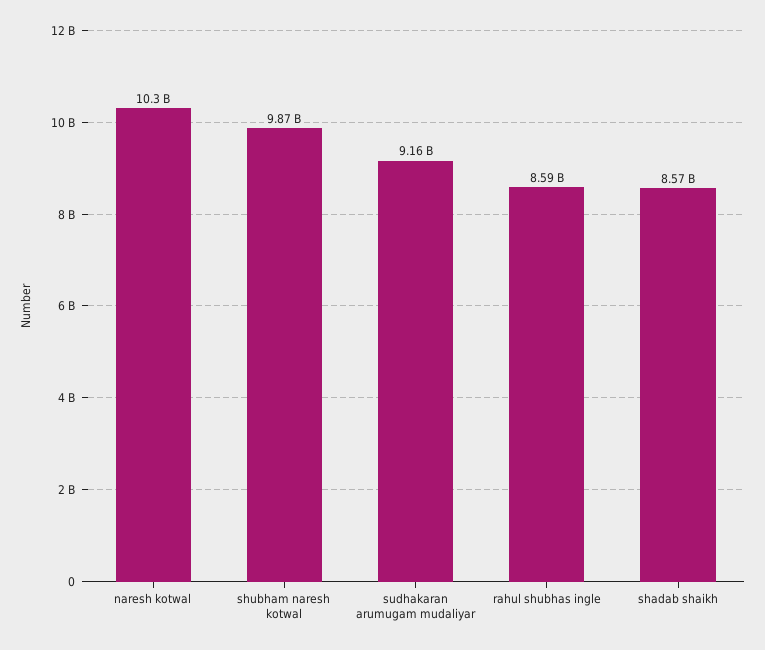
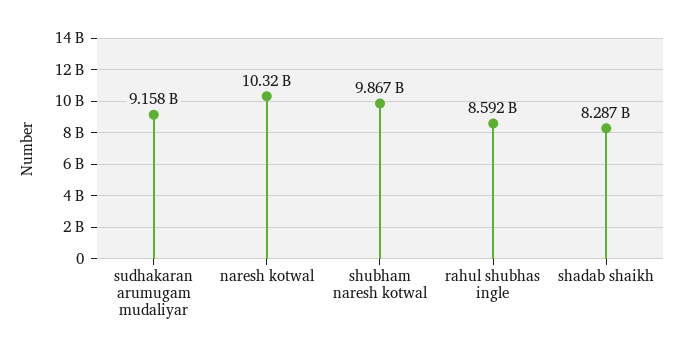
shadab shaikh: 8570000000 -> 8287000000

